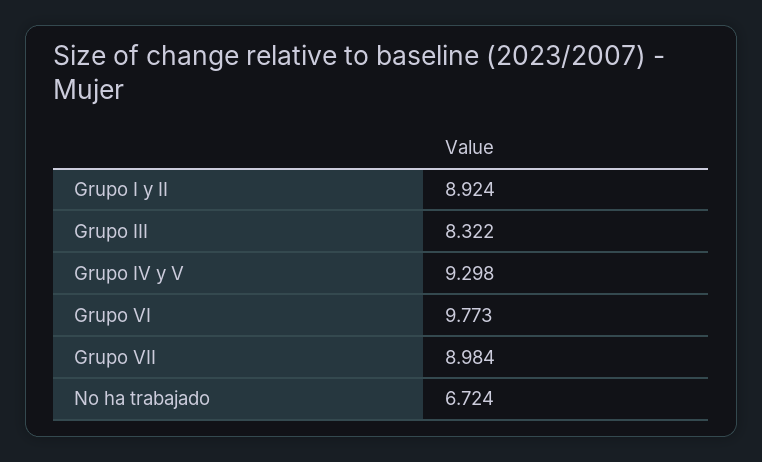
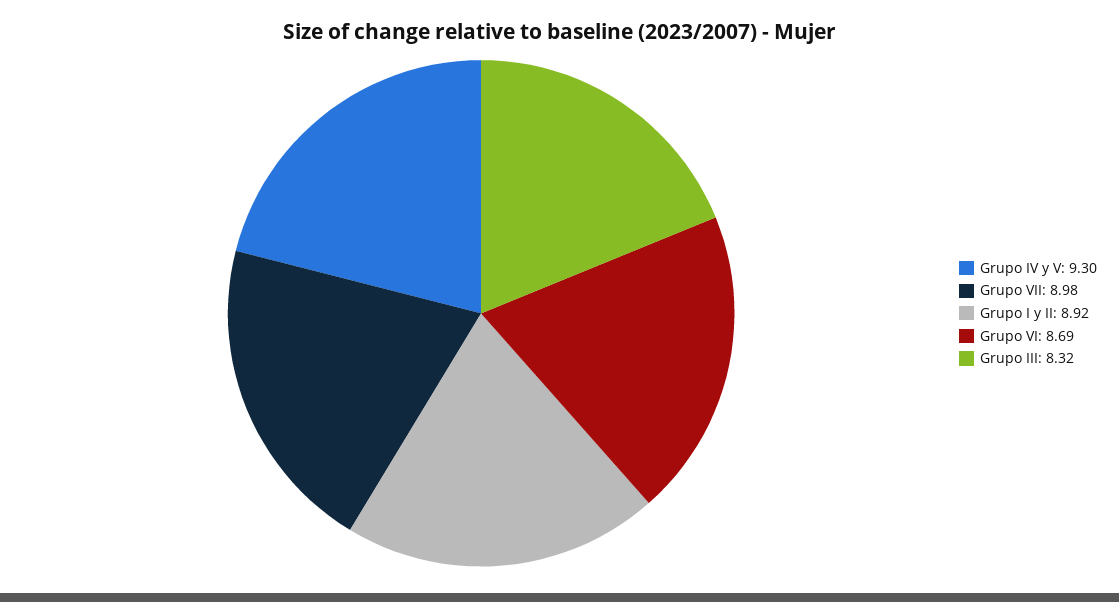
Grupo VI: 9.773 -> 8.69
No ha trabajado: 6.724 -> none

